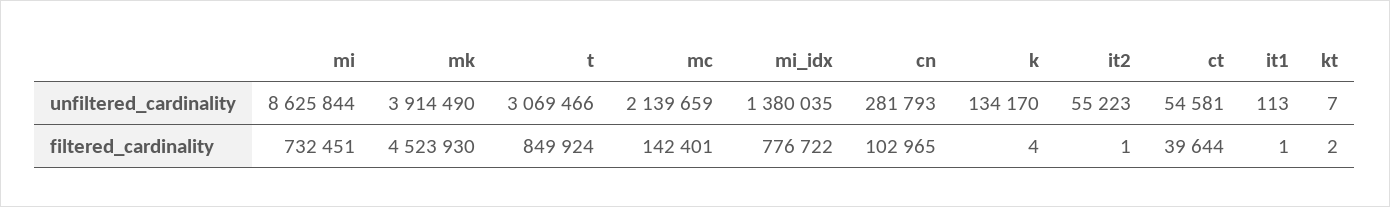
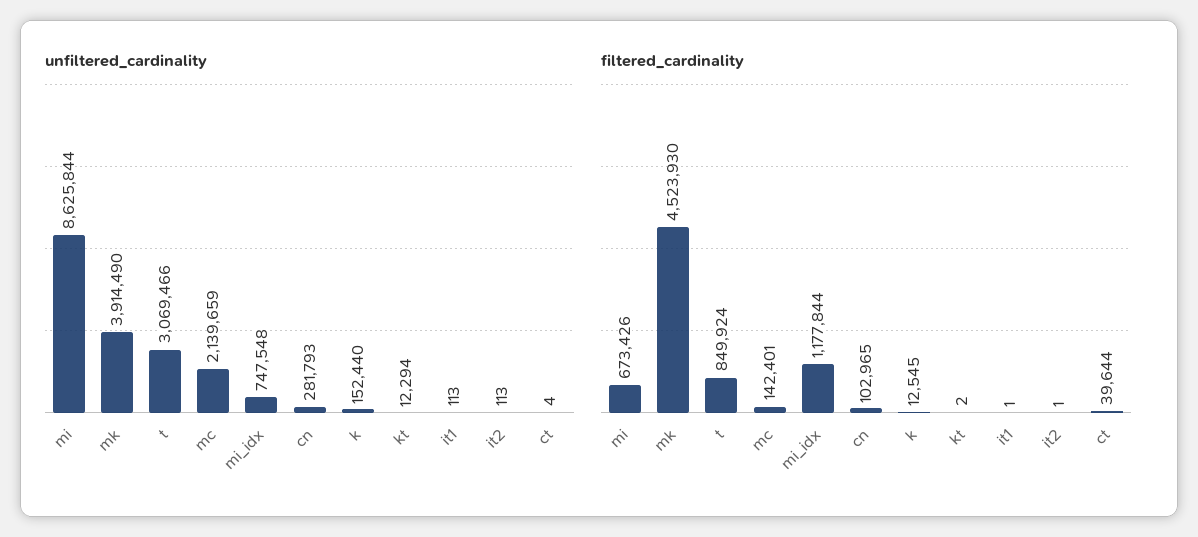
unfiltered_cardinality, mi_idx: 1380035 -> 747548
unfiltered_cardinality, k: 134170 -> 152440
unfiltered_cardinality, it2: 55223 -> 113
unfiltered_cardinality, ct: 54581 -> 4
unfiltered_cardinality, kt: 7 -> 12294
filtered_cardinality, mi: 732451 -> 673426
filtered_cardinality, mi_idx: 776722 -> 1177844
filtered_cardinality, k: 4 -> 12545

